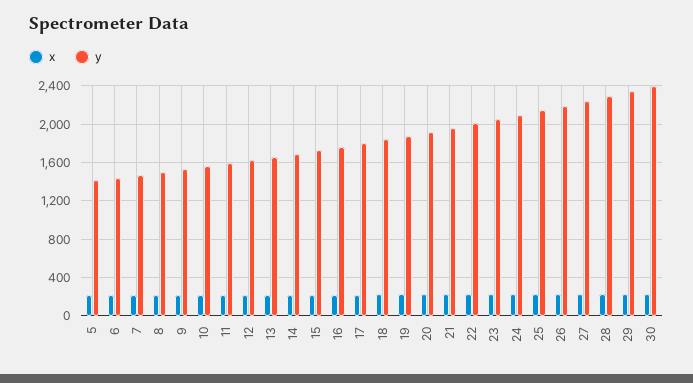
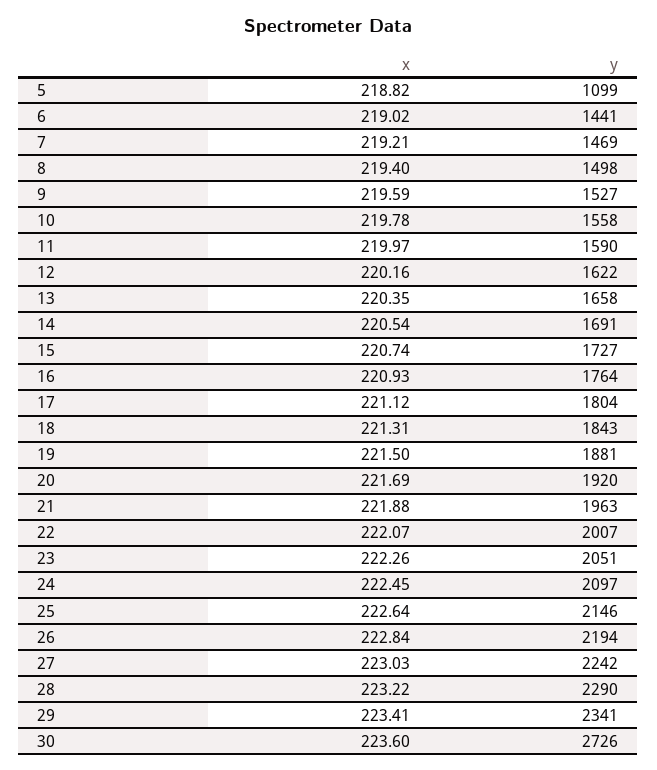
y, 5: 1400 -> 1099
y, 30: 2400 -> 2726

